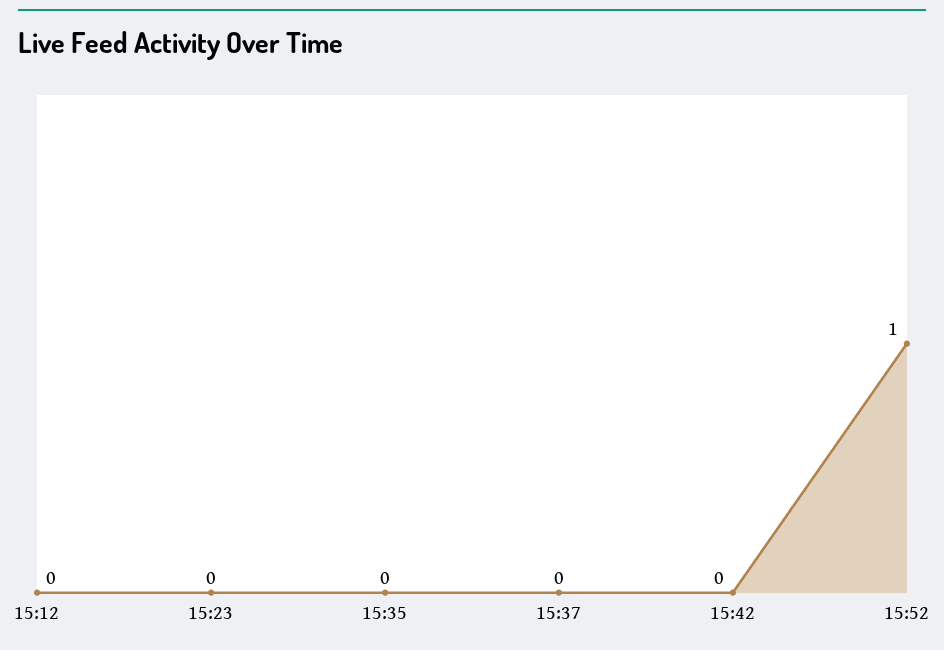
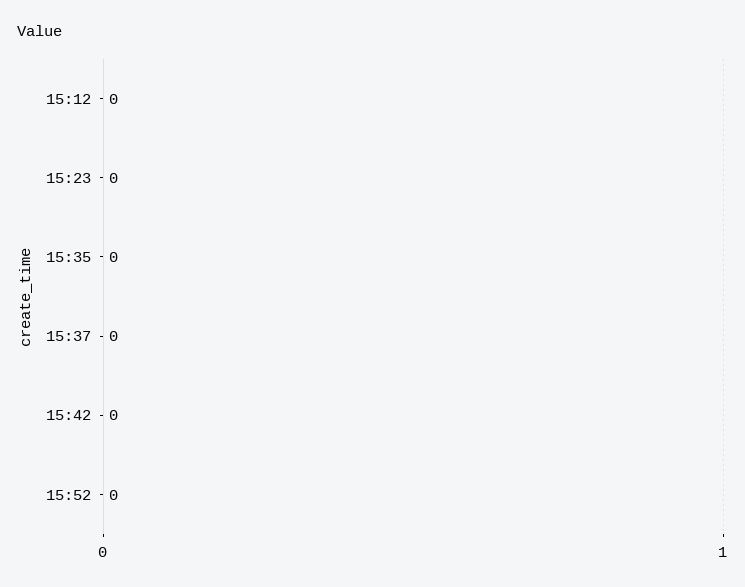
15:52: 1 -> 0

